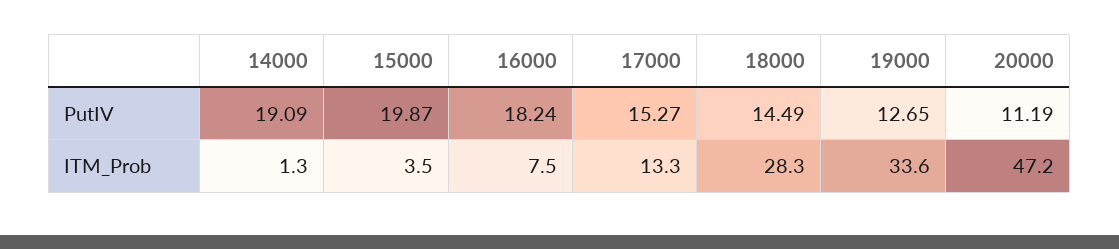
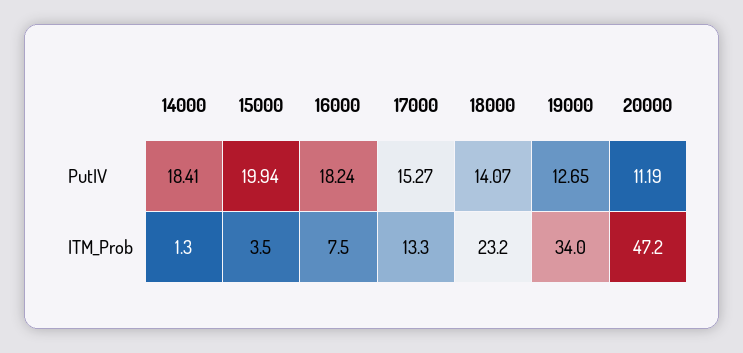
14000, PutIV: 19.09 -> 18.41
15000, PutIV: 19.87 -> 19.94
18000, PutIV: 14.49 -> 14.07
18000, ITM_Prob: 28.3 -> 23.2
19000, ITM_Prob: 33.6 -> 34

